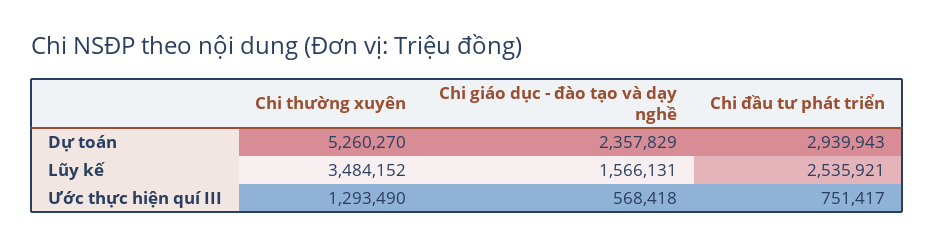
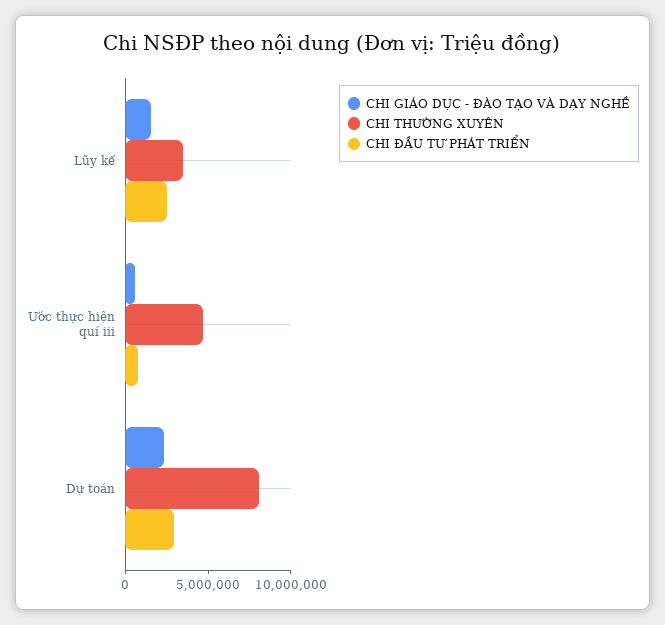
Chi thường xuyên, Dự toán: 5260270 -> 8000000
Chi thường xuyên, Ước thực hiện quí III: 1293490 -> 5000000

